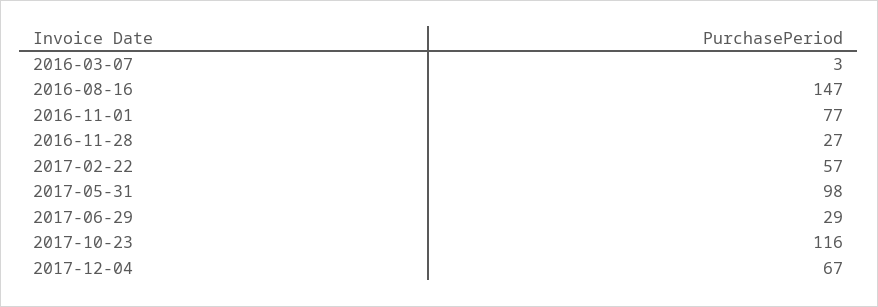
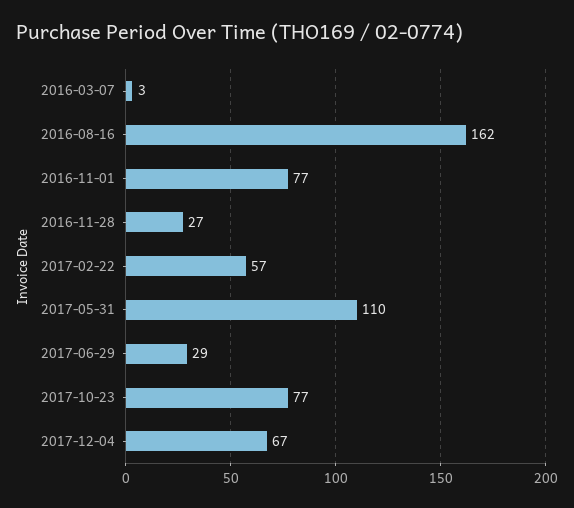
2016-08-16: 147 -> 162
2017-05-31: 98 -> 110
2017-10-23: 116 -> 77

